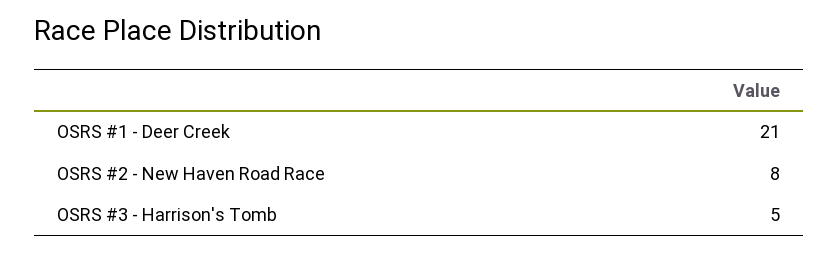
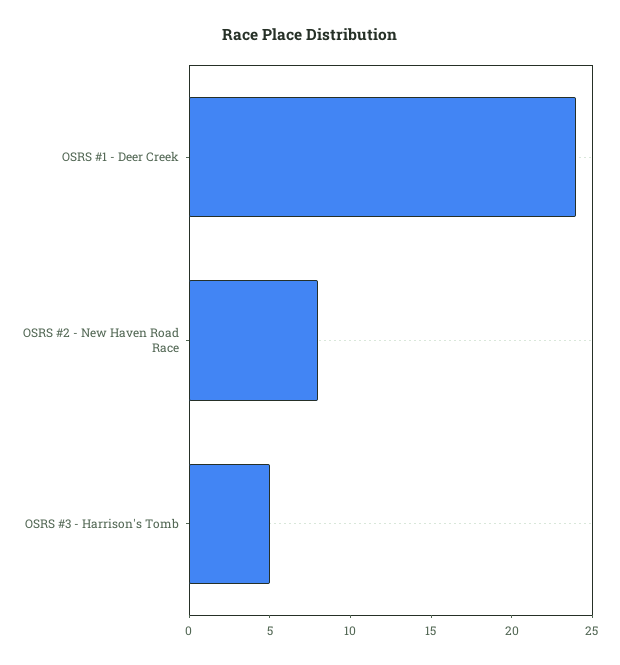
OSRS #1 - Deer Creek: 21 -> 24

